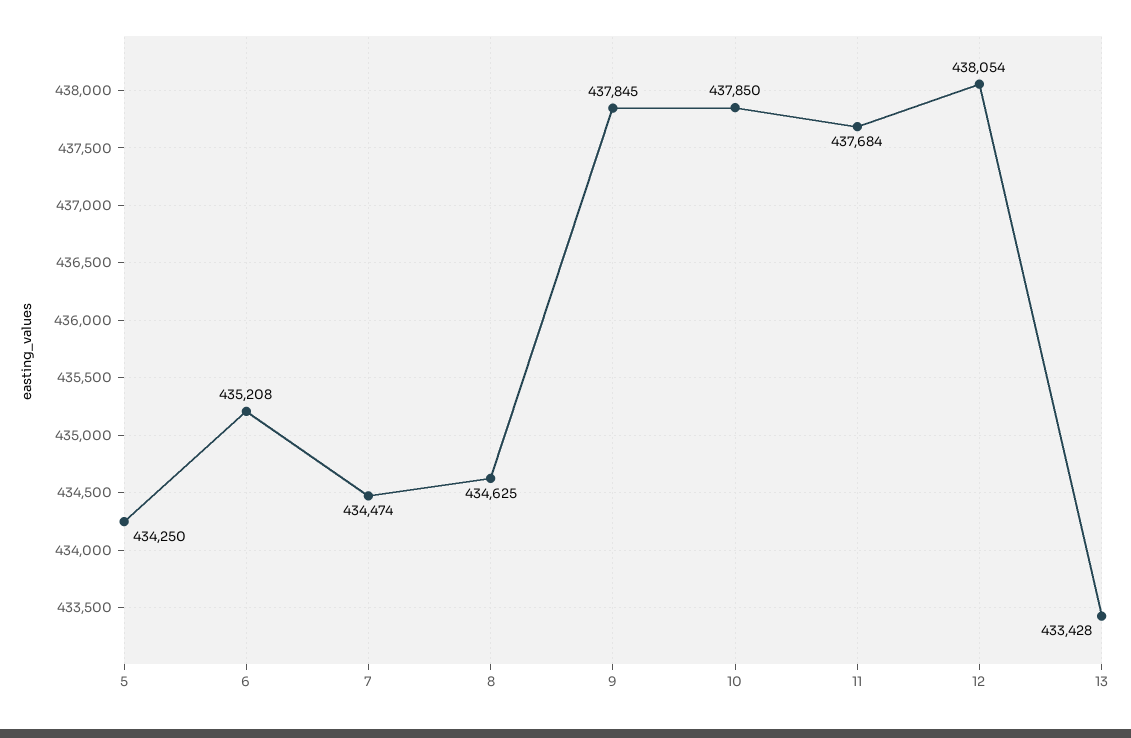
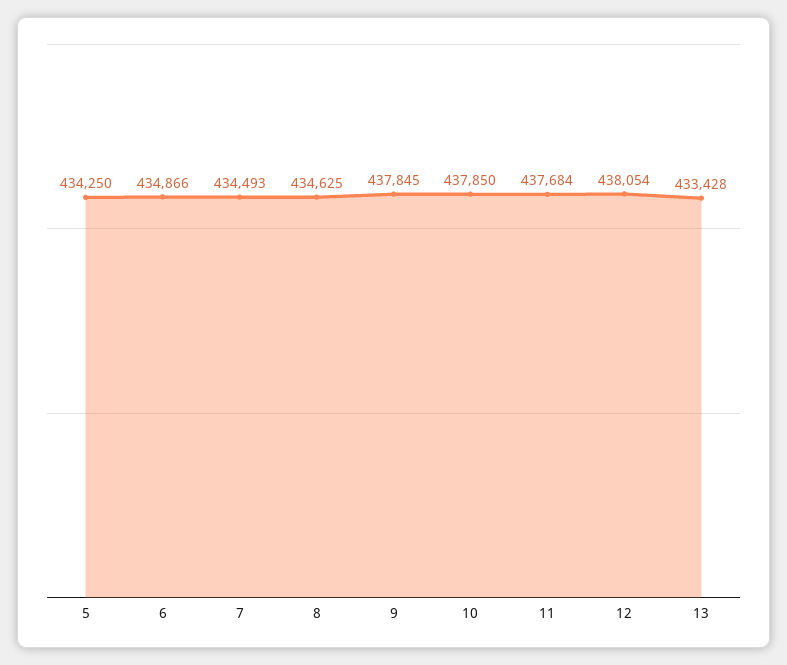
6: 435208 -> 434866
7: 434474 -> 434493

